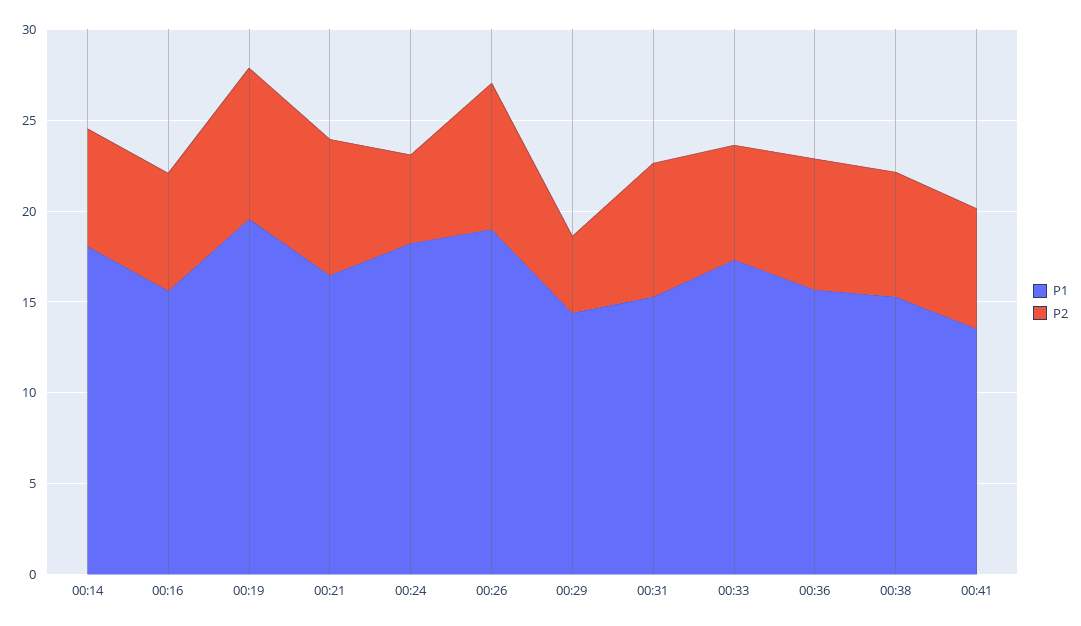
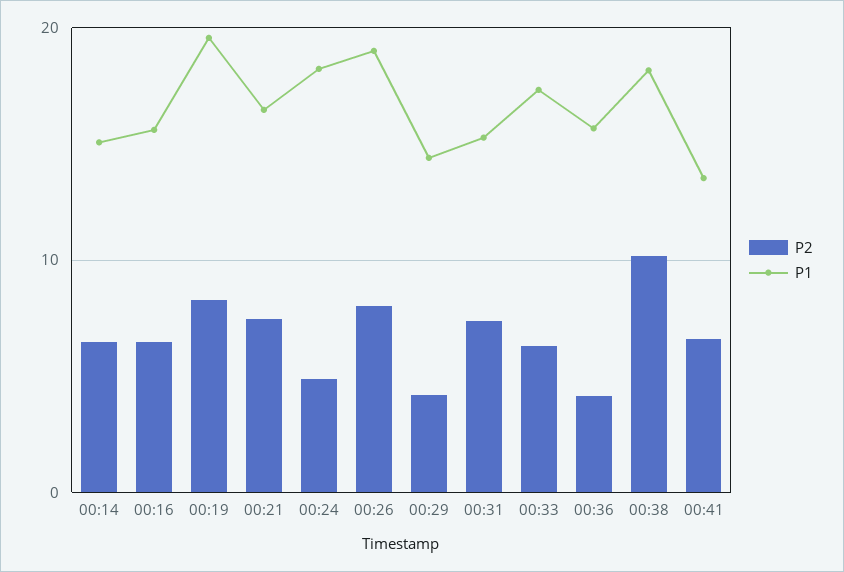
P1, 00:14: 18 -> 15
P2, 00:36: 7 -> 4
P1, 00:38: 15 -> 18
P2, 00:38: 7 -> 10

